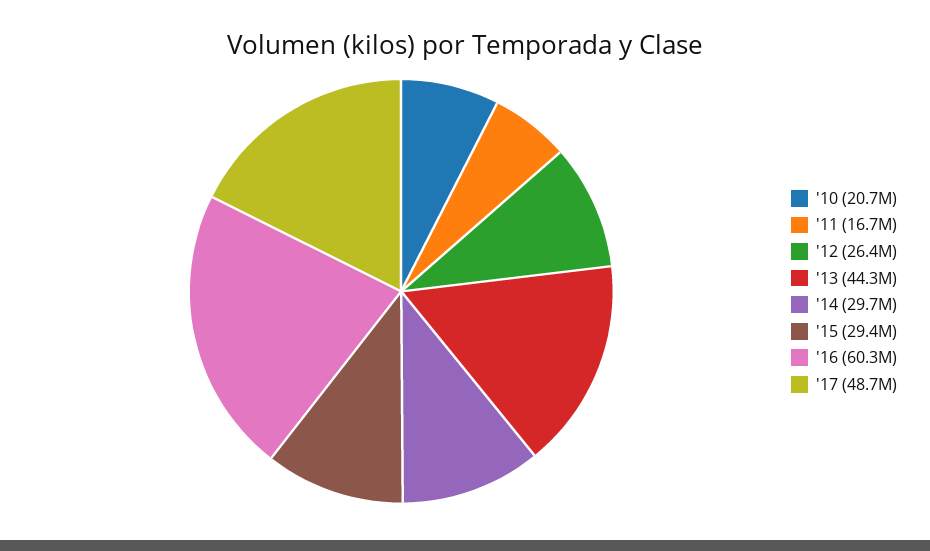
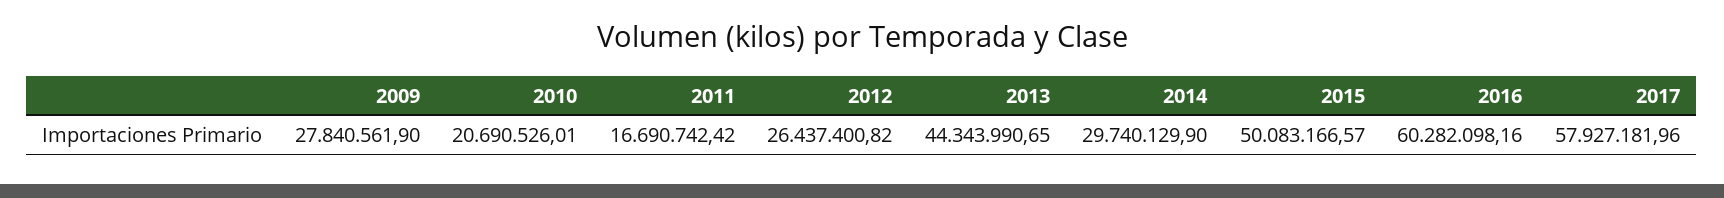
'15: 29400000 -> 50083166.57
'17: 48700000 -> 57927181.96
2009: none -> 27840561.9

